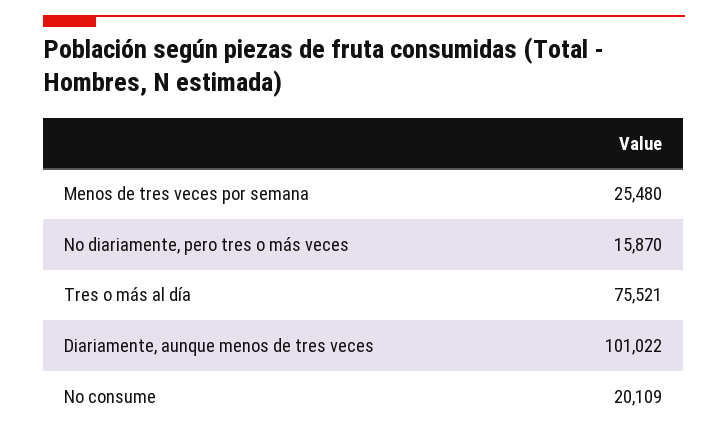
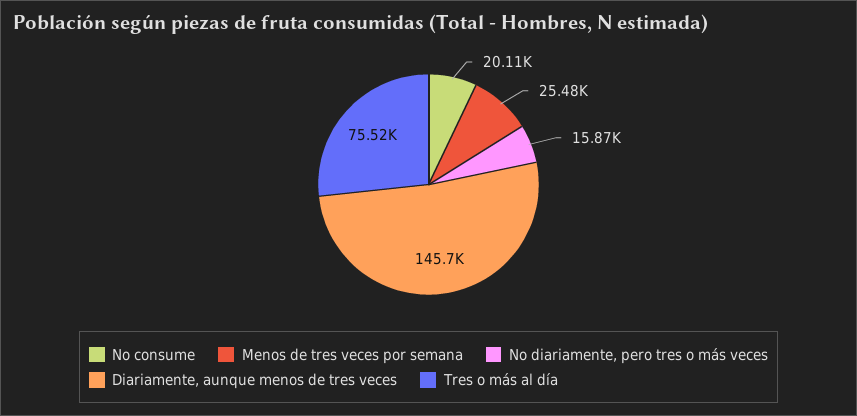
Diariamente, aunque menos de tres veces: 101022 -> 145700

